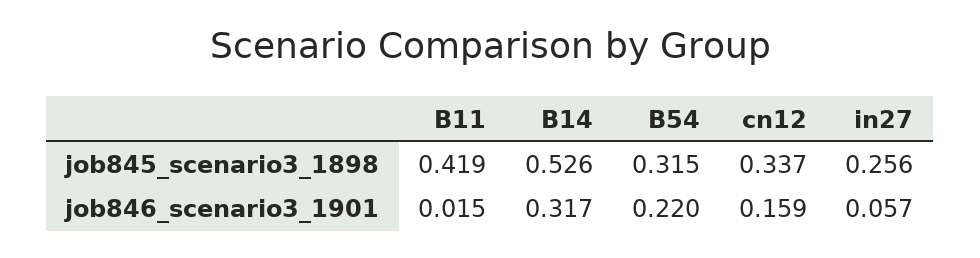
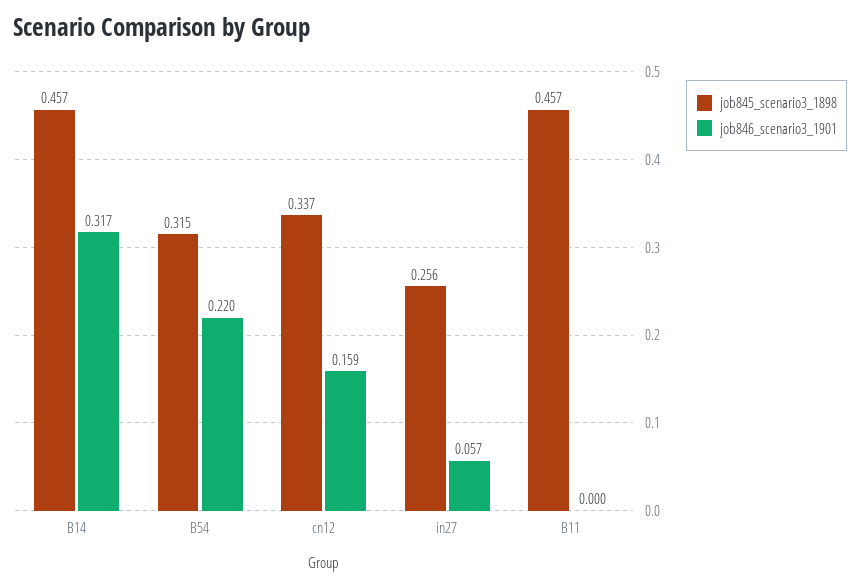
job845_scenario3_1898, B11: 0.419 -> 0.457
job845_scenario3_1898, B14: 0.526 -> 0.457
job846_scenario3_1901, B11: 0.015 -> 0

